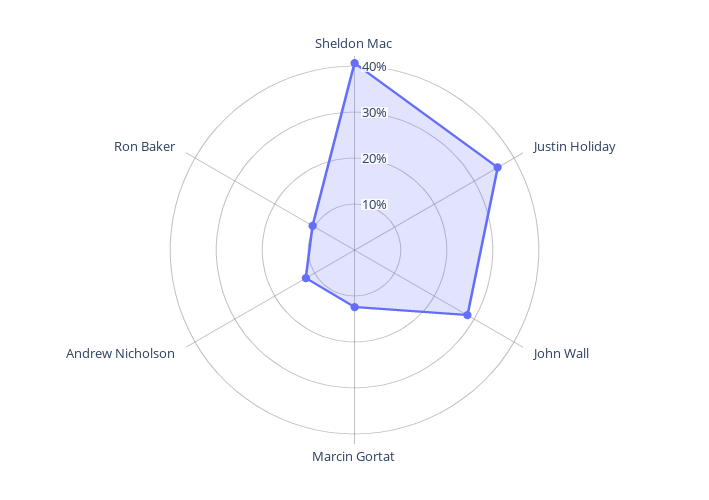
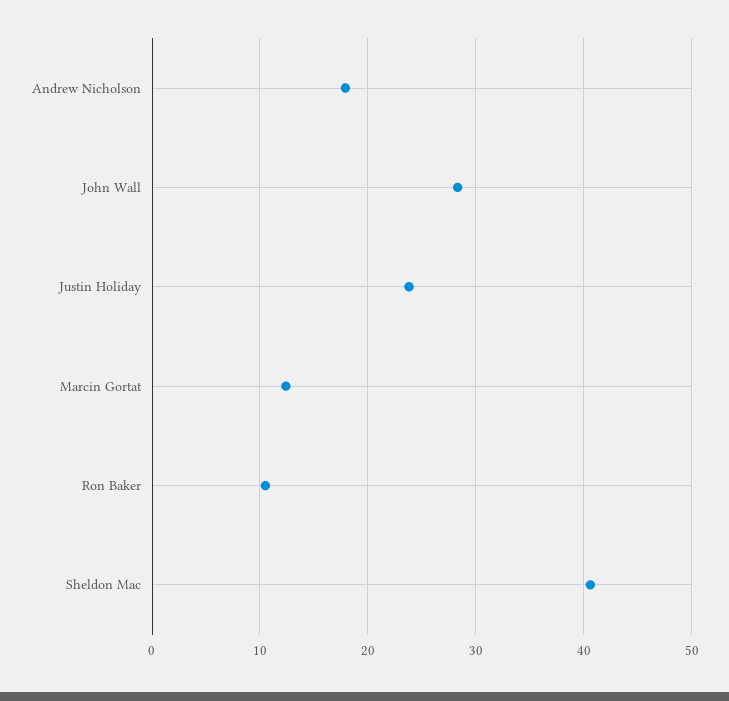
Justin Holiday: 36 -> 24
Andrew Nicholson: 12 -> 18

